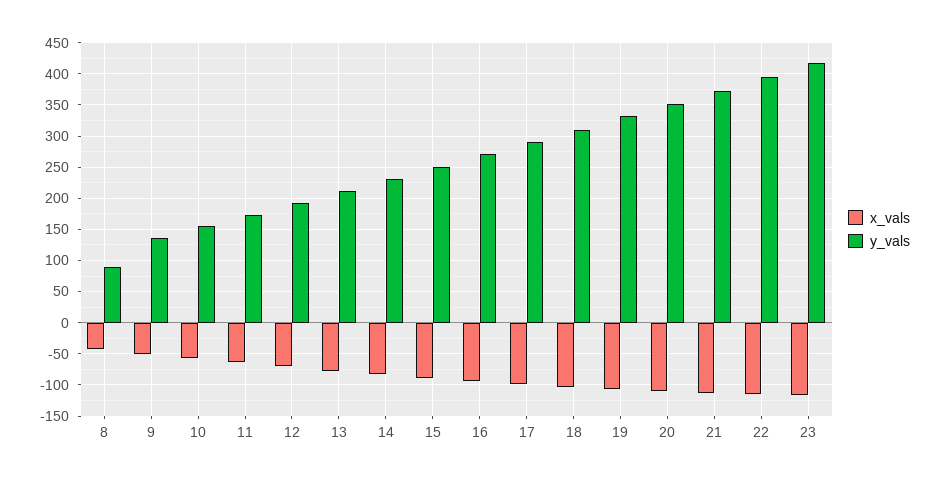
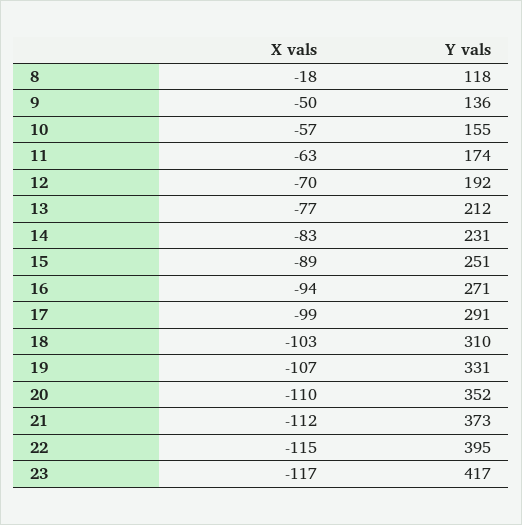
x_vals, 8: -40 -> -18
y_vals, 8: 90 -> 118

